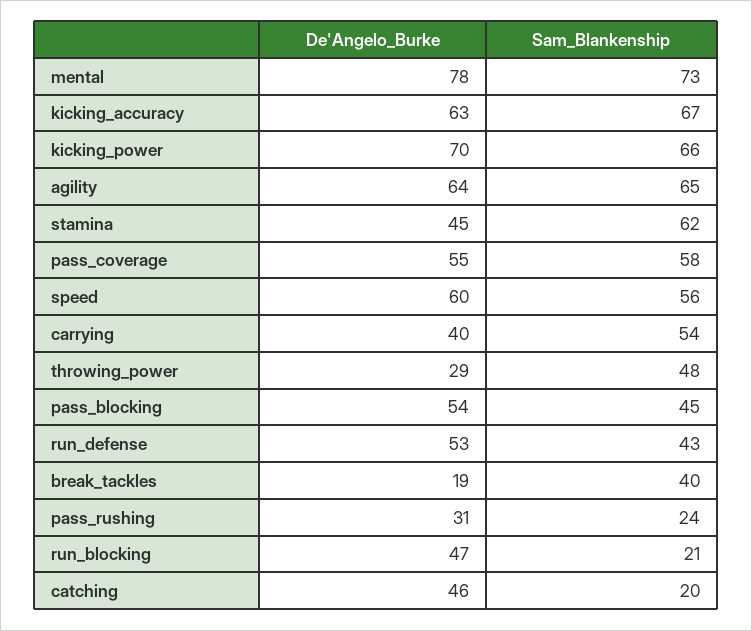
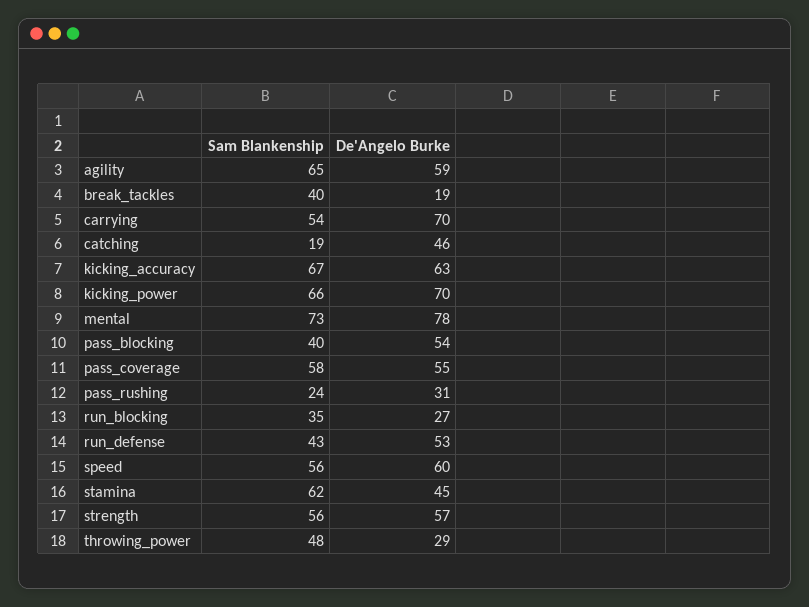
De'Angelo_Burke, agility: 64 -> 59
De'Angelo_Burke, carrying: 40 -> 70
Sam_Blankenship, pass_blocking: 45 -> 40
De'Angelo_Burke, run_blocking: 47 -> 27
Sam_Blankenship, run_blocking: 21 -> 35
Sam_Blankenship, catching: 20 -> 19
Sam_Blankenship, strength: none -> 56
De'Angelo_Burke, strength: none -> 57

